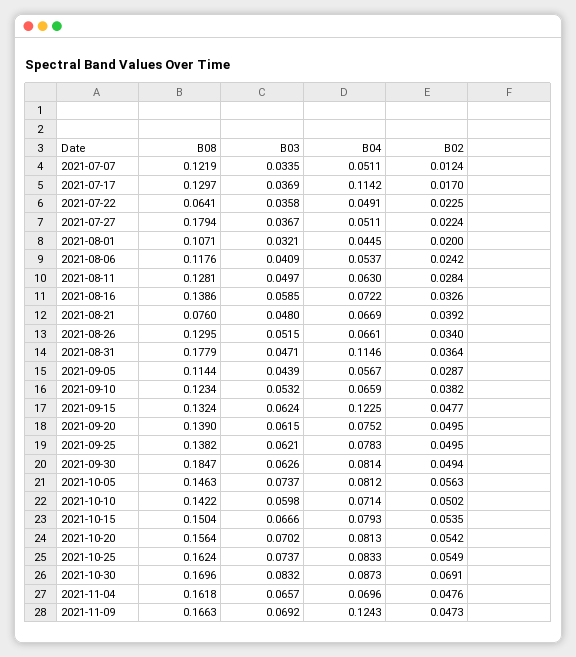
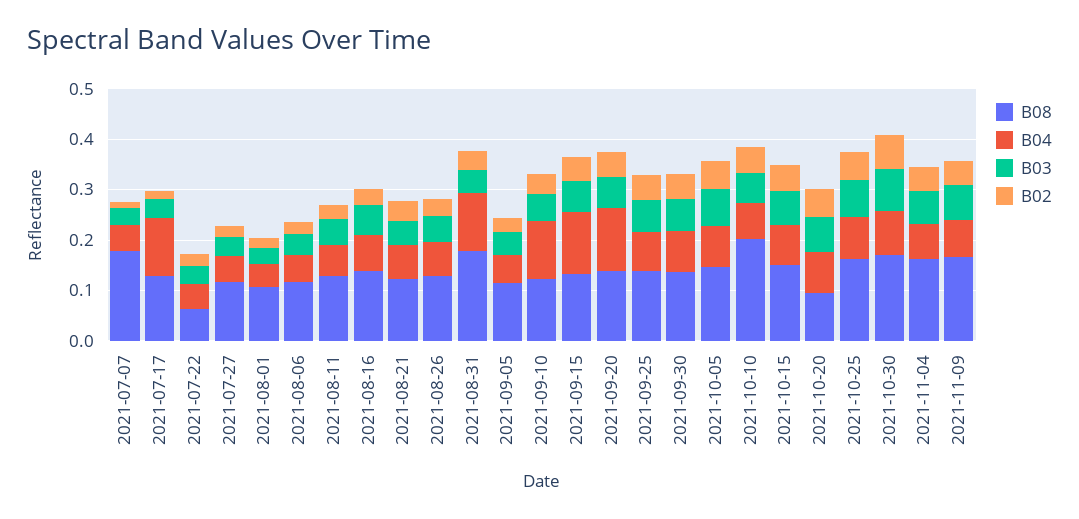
B08, 2021-07-07: 0.1219 -> 0.18
B08, 2021-07-27: 0.1794 -> 0.12
B08, 2021-08-21: 0.076 -> 0.12
B04, 2021-09-10: 0.0659 -> 0.12
B04, 2021-09-20: 0.0752 -> 0.12
B08, 2021-09-30: 0.1847 -> 0.14
B08, 2021-10-10: 0.1422 -> 0.2
B08, 2021-10-20: 0.1564 -> 0.1
B04, 2021-11-09: 0.1243 -> 0.08

